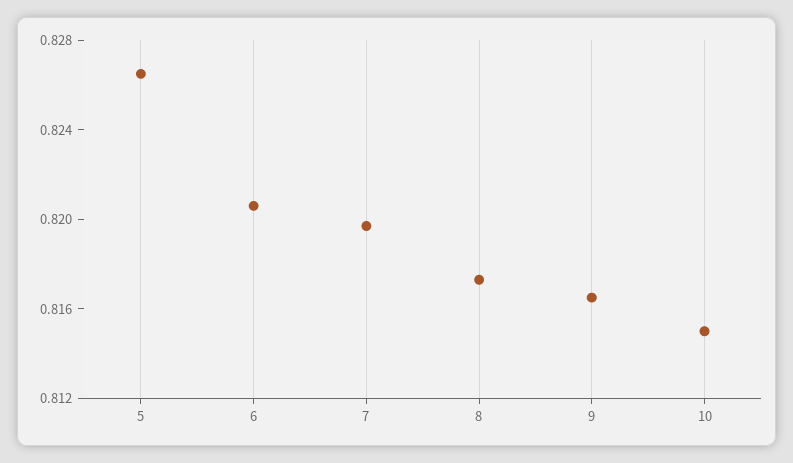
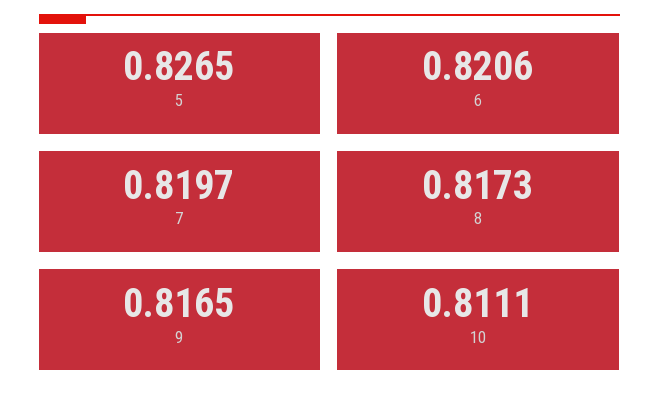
10: 0.815 -> 0.8111

